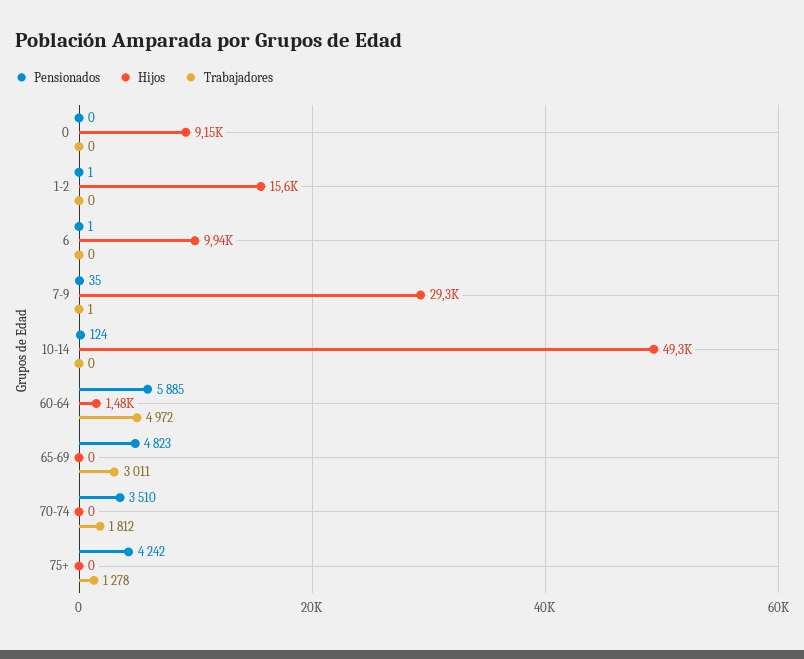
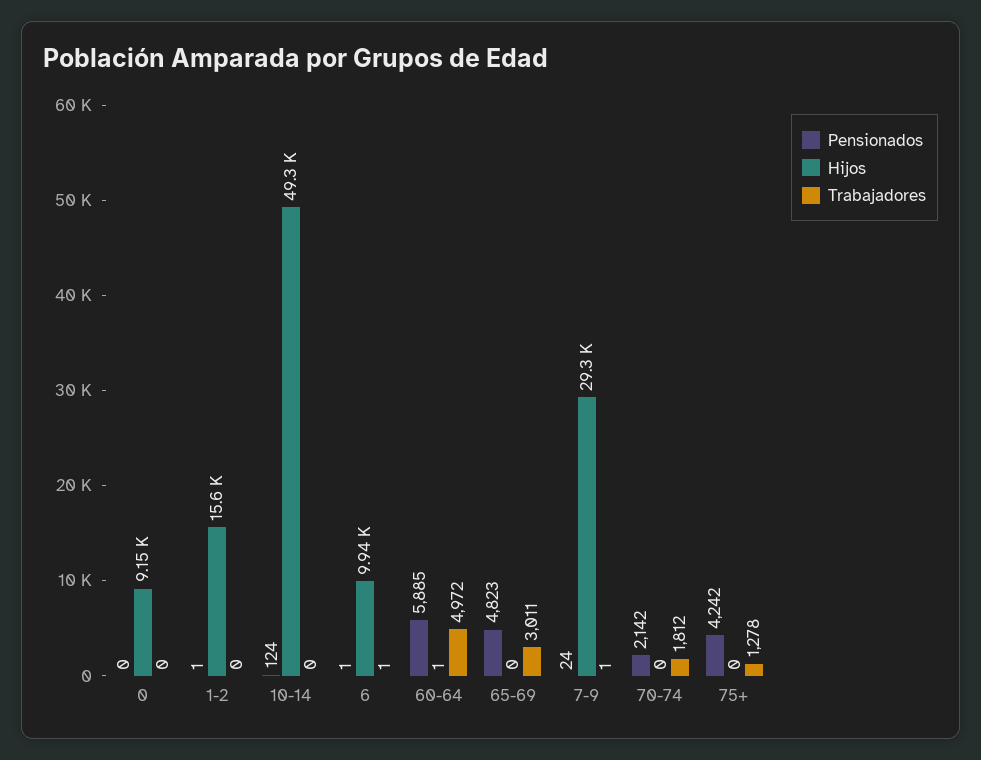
Trabajadores, 6: 0 -> 1
Pensionados, 7-9: 35 -> 24
Hijos, 60-64: 1480 -> 1
Pensionados, 70-74: 3510 -> 2142

